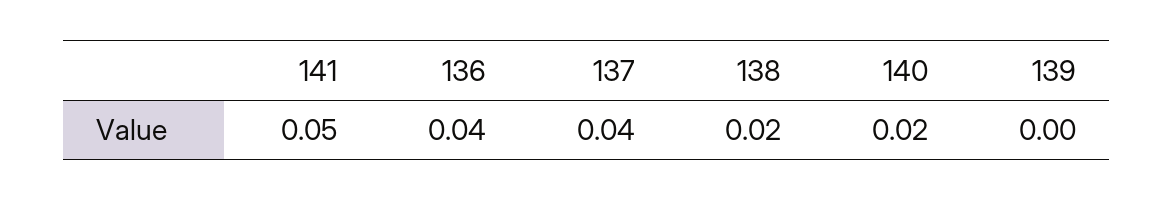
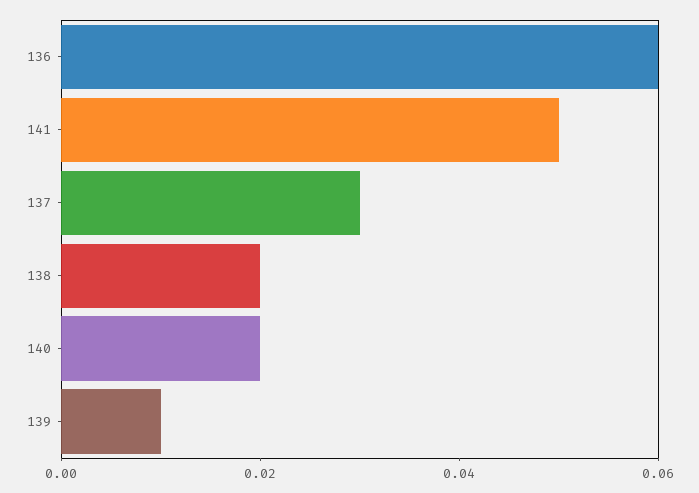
136: 0.04 -> 0.06
137: 0.04 -> 0.03
139: 0 -> 0.01

